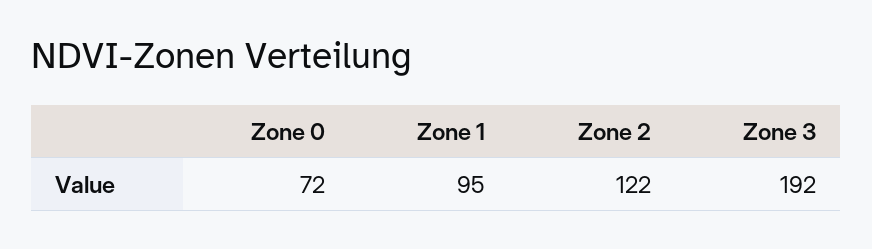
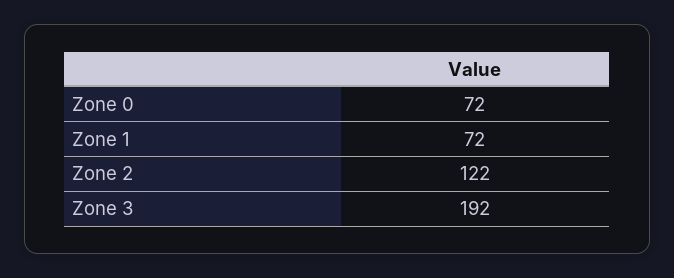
Zone 1: 95 -> 72

